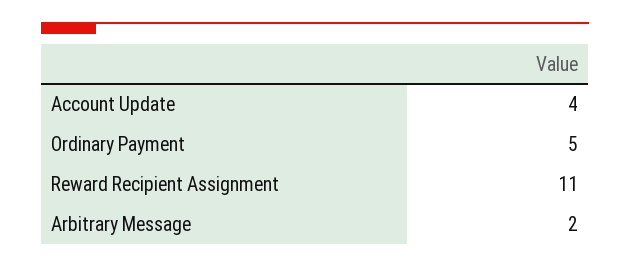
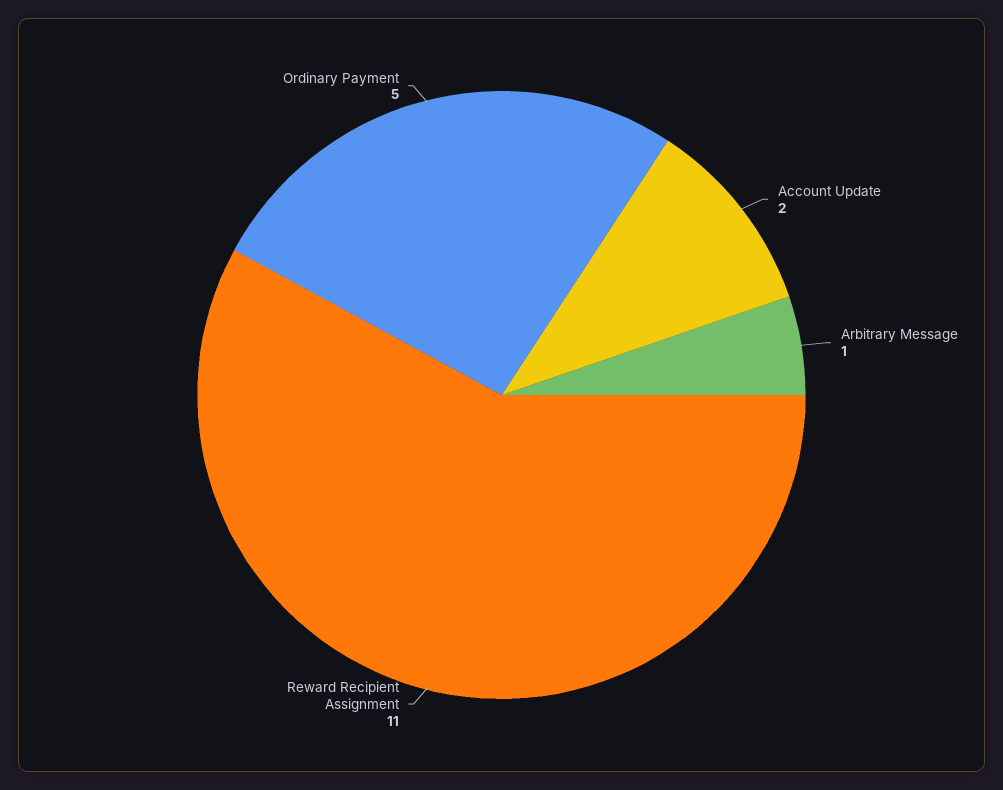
Account Update: 4 -> 2
Arbitrary Message: 2 -> 1

